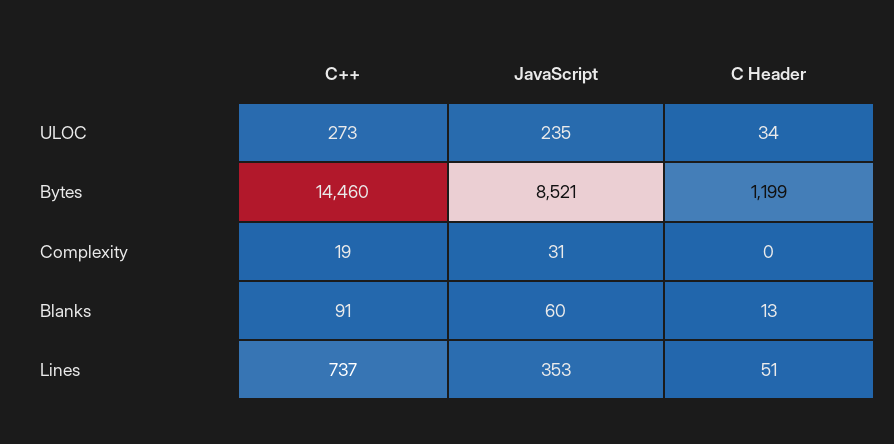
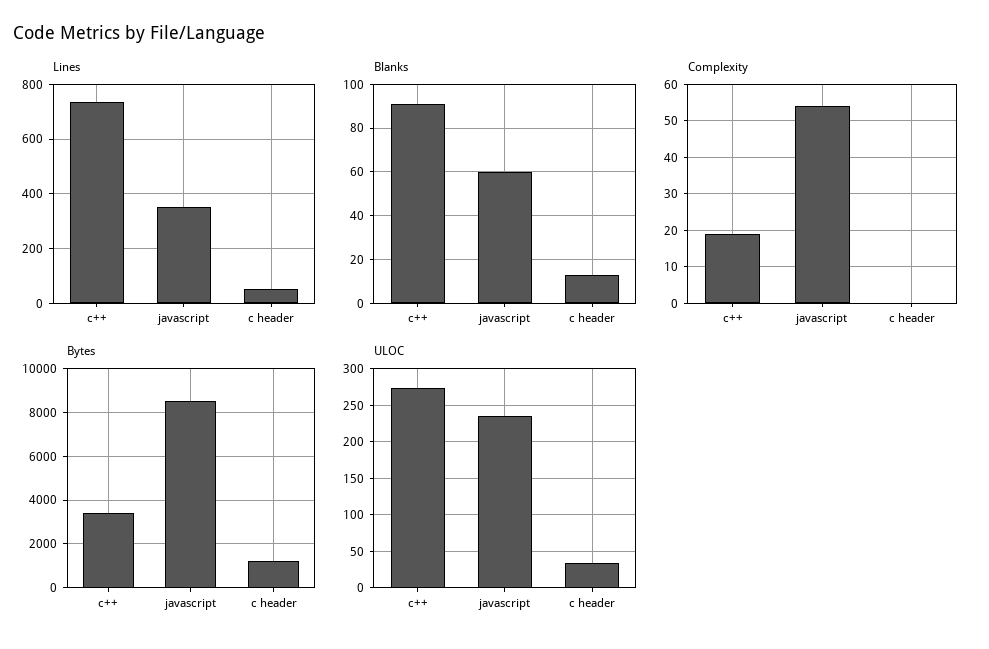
Bytes, C++: 14460 -> 3500
Complexity, JavaScript: 31 -> 55

